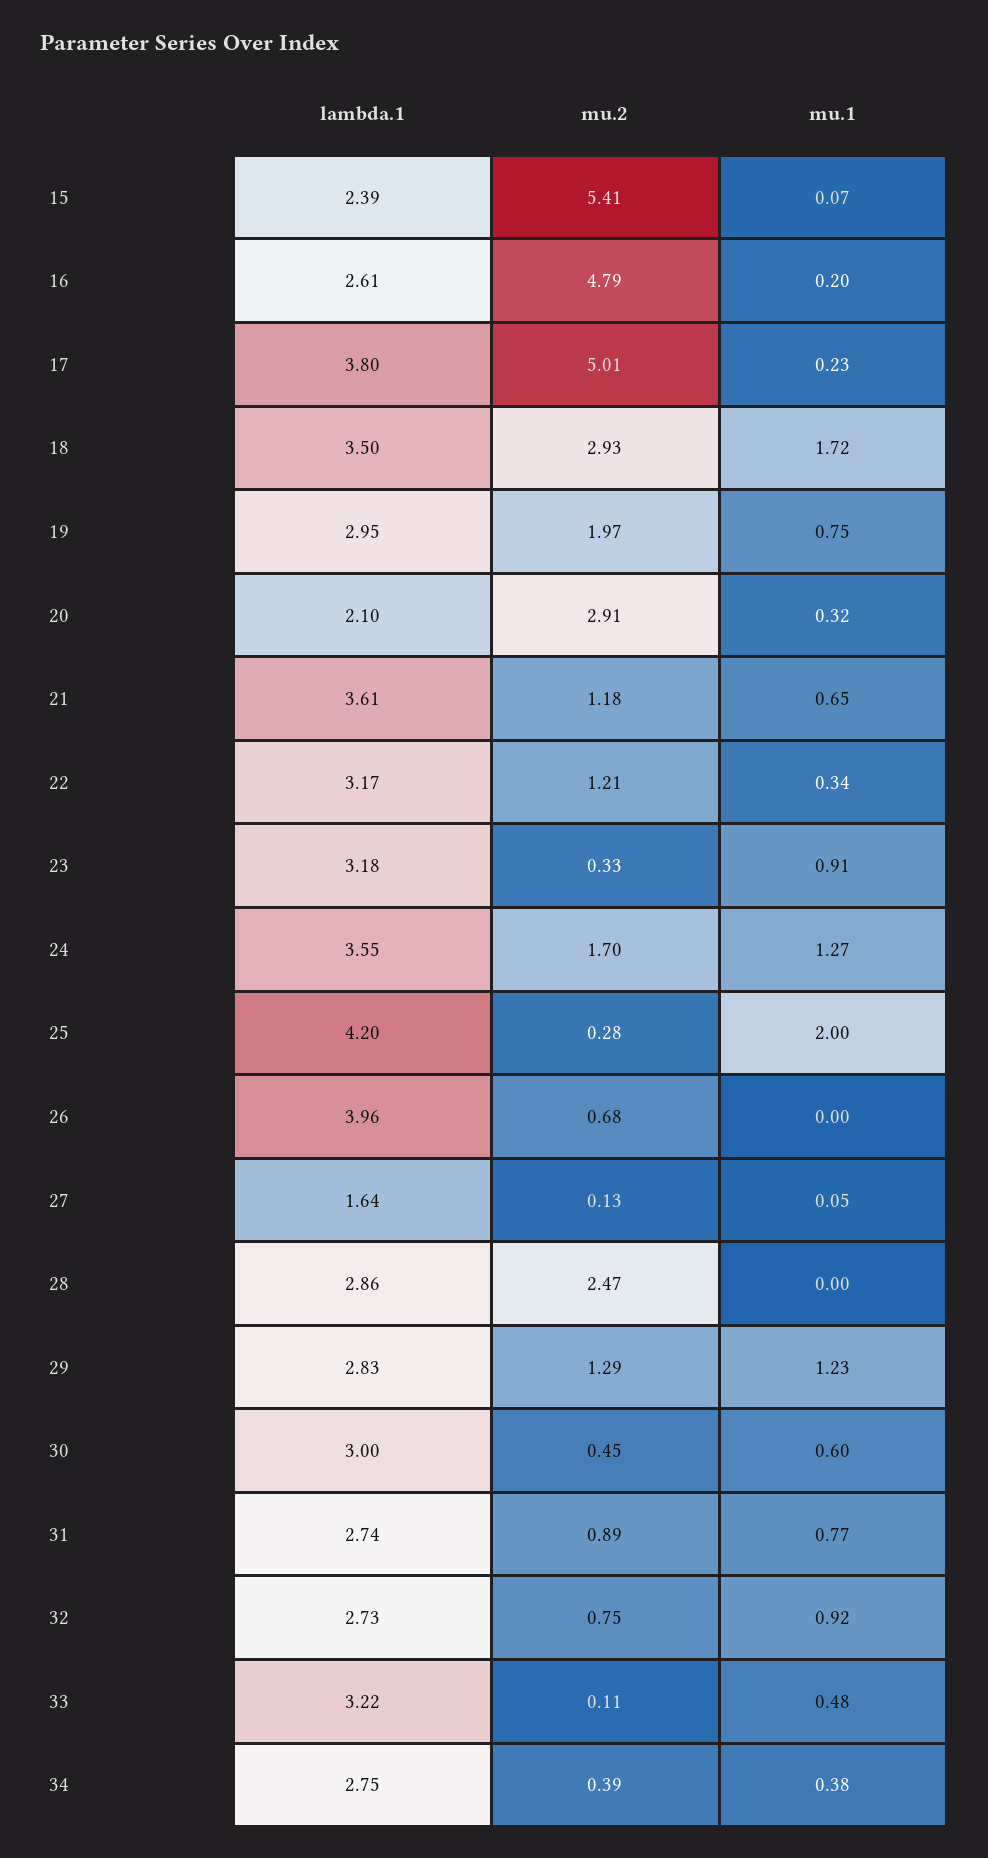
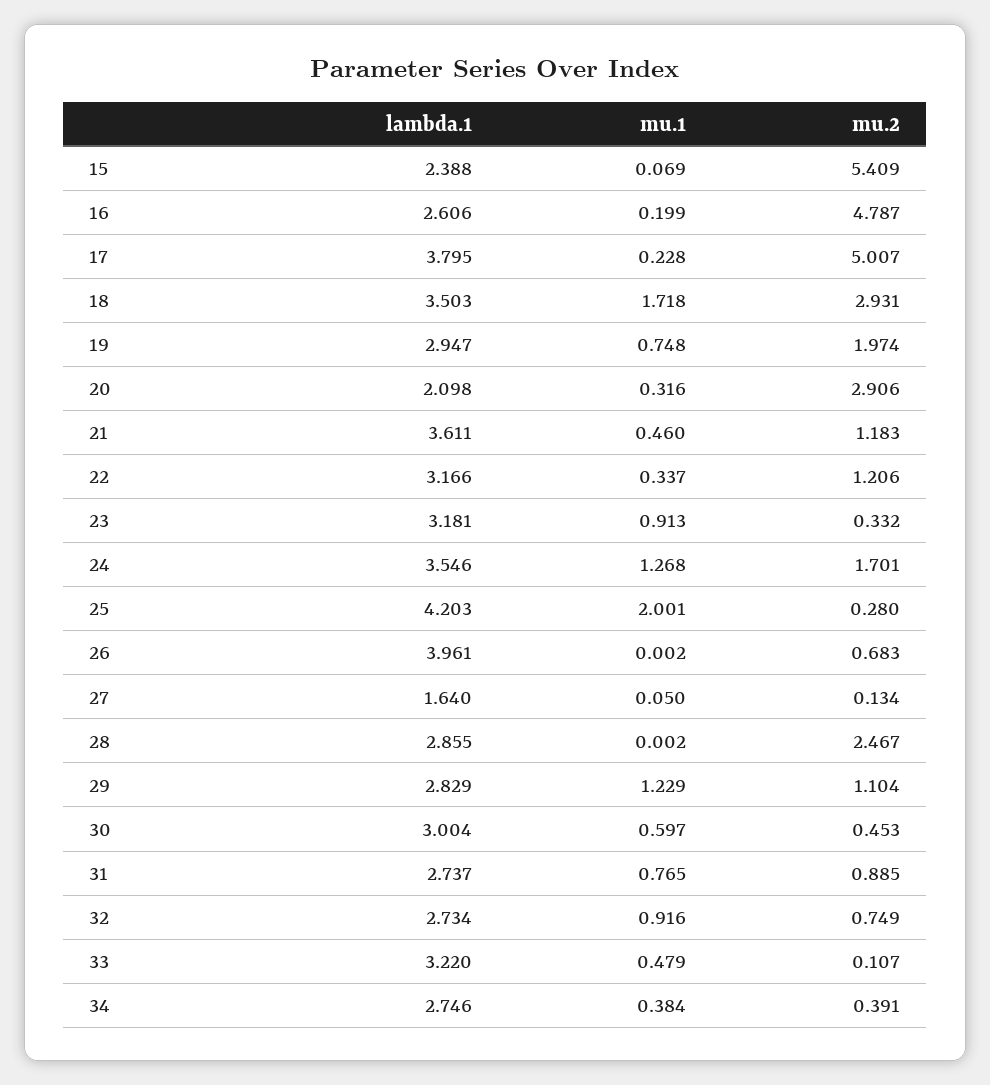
mu.1, 21: 0.65 -> 0.46
mu.2, 29: 1.29 -> 1.104

